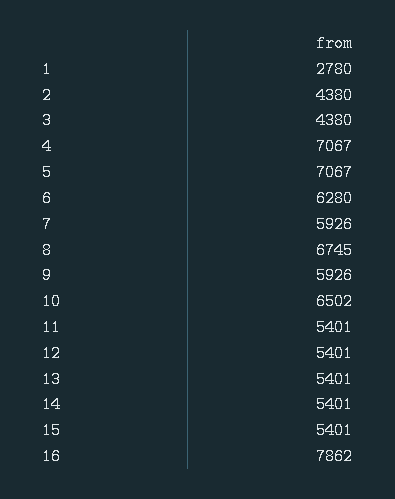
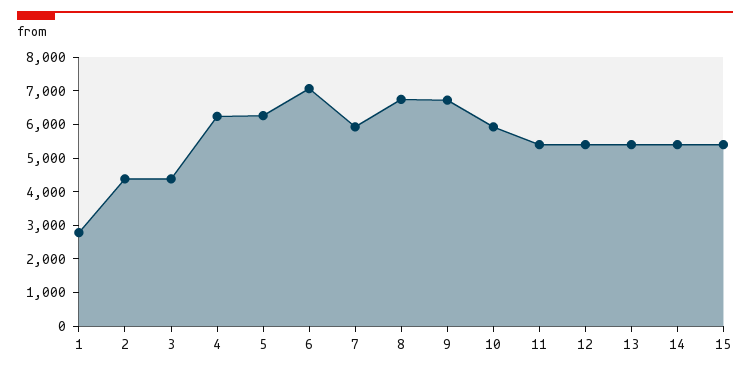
4: 7067 -> 6250
5: 7067 -> 6250
6: 6280 -> 7000
9: 5926 -> 6750
10: 6502 -> 6000
16: 7862 -> none

